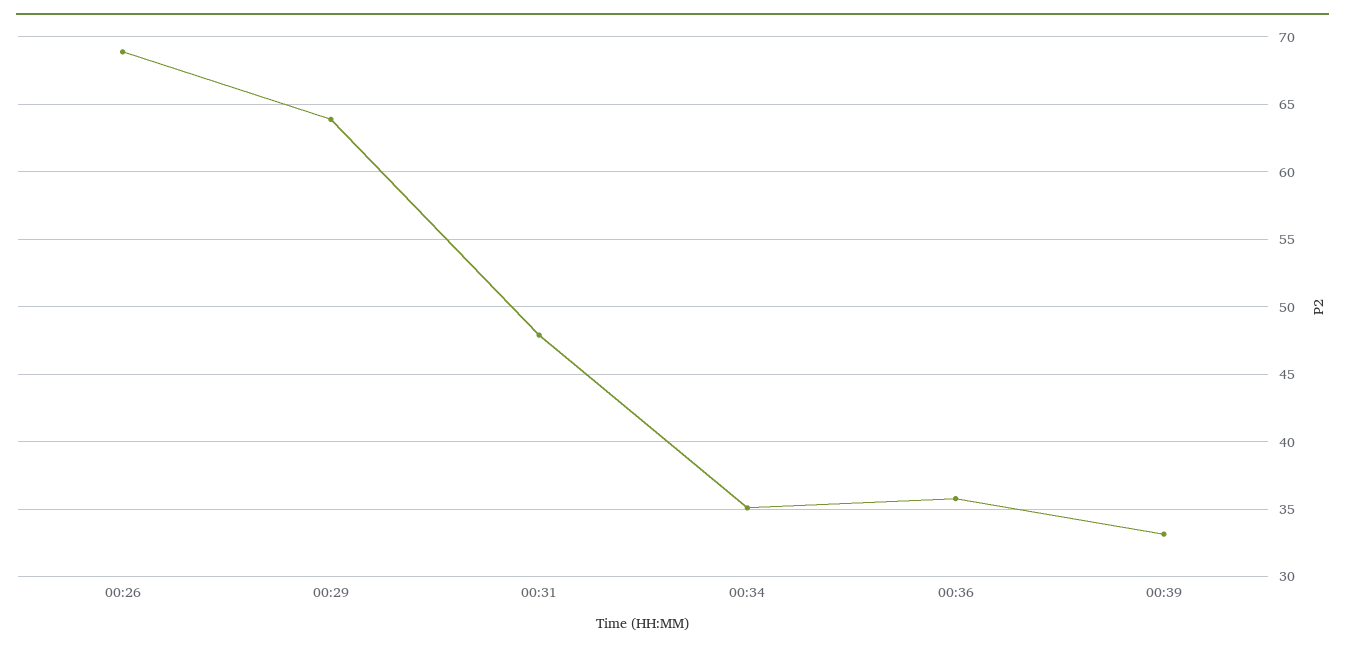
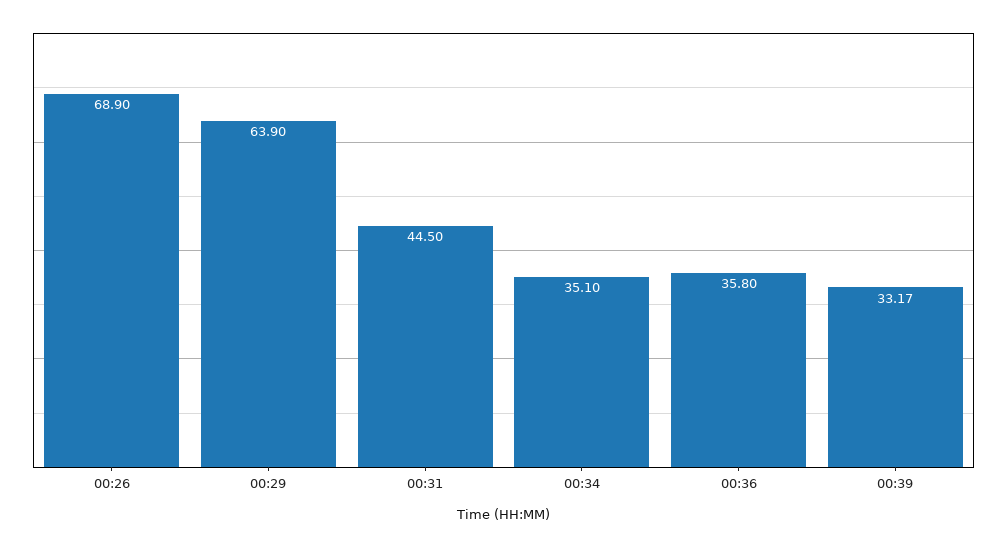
00:31: 48 -> 44.5

